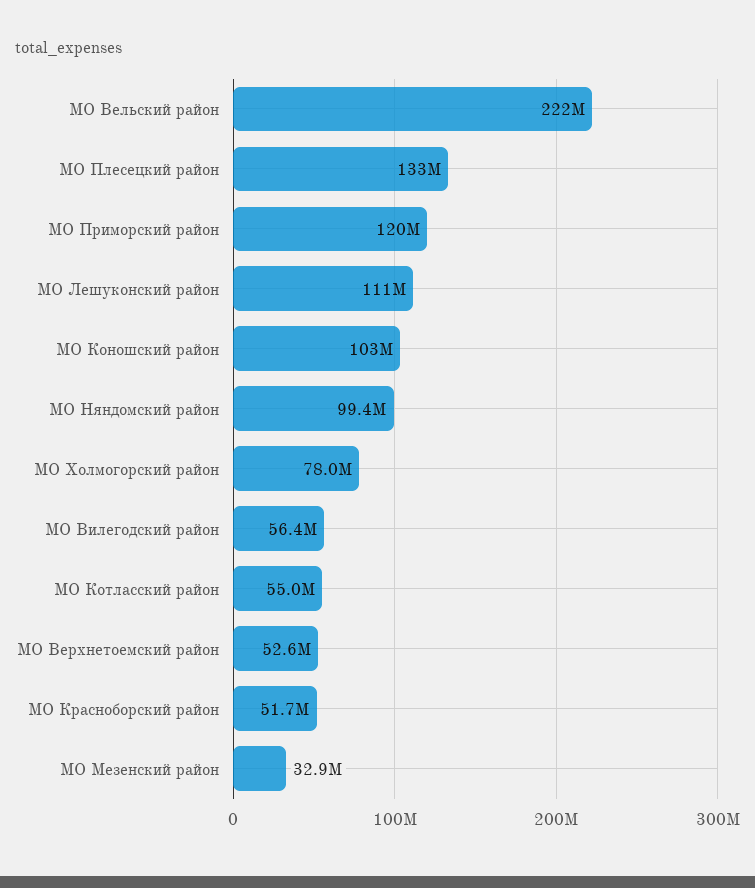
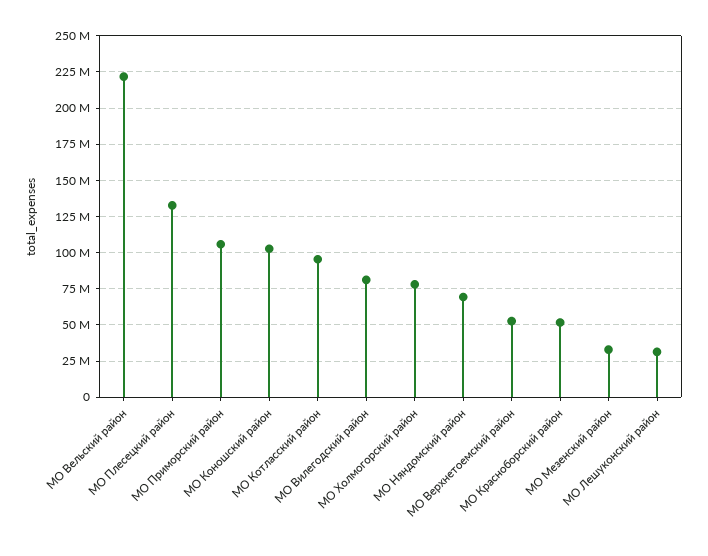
МО Приморский район: 120000000 -> 105000000
МО Лешуконский район: 111000000 -> 30000000
МО Няндомский район: 99400000 -> 70000000
МО Вилегодский район: 56400000 -> 80000000
МО Котласский район: 55000000 -> 95000000

